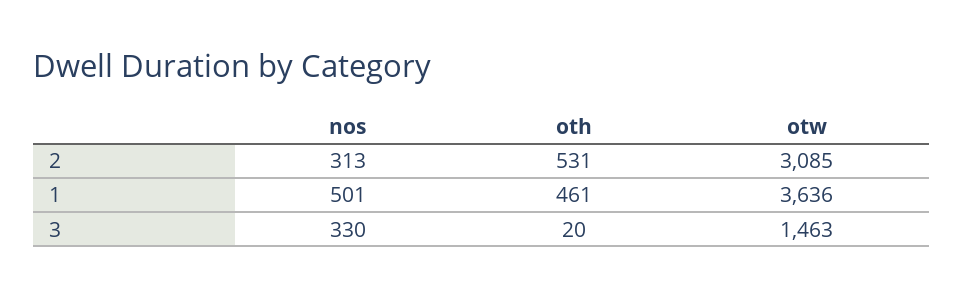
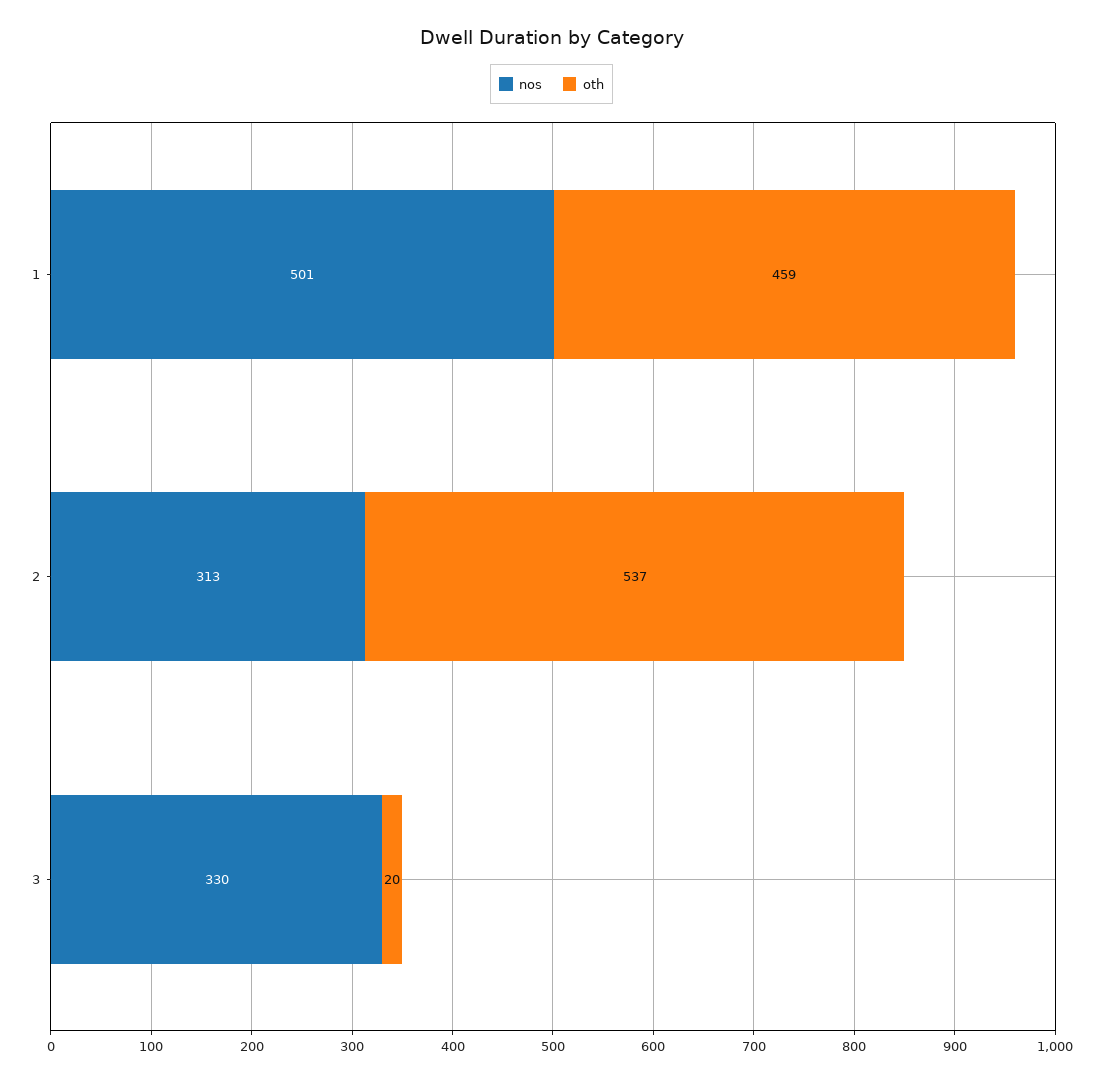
oth, 2: 531 -> 537
otw, 2: 3085 -> none
oth, 1: 461 -> 459
otw, 1: 3636 -> none
otw, 3: 1463 -> none

